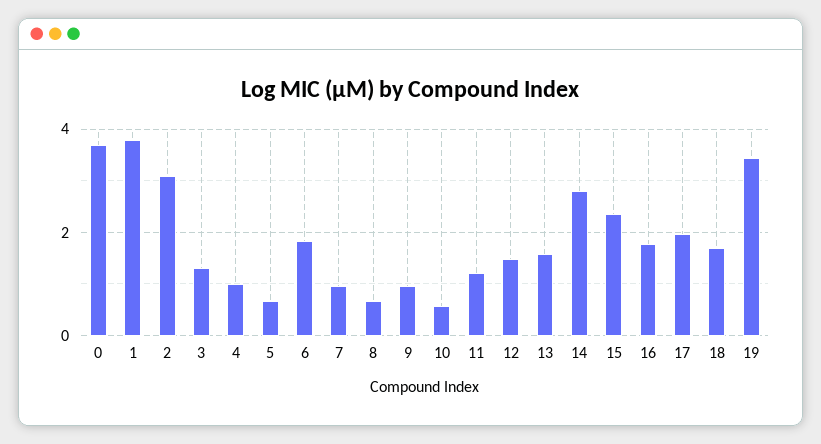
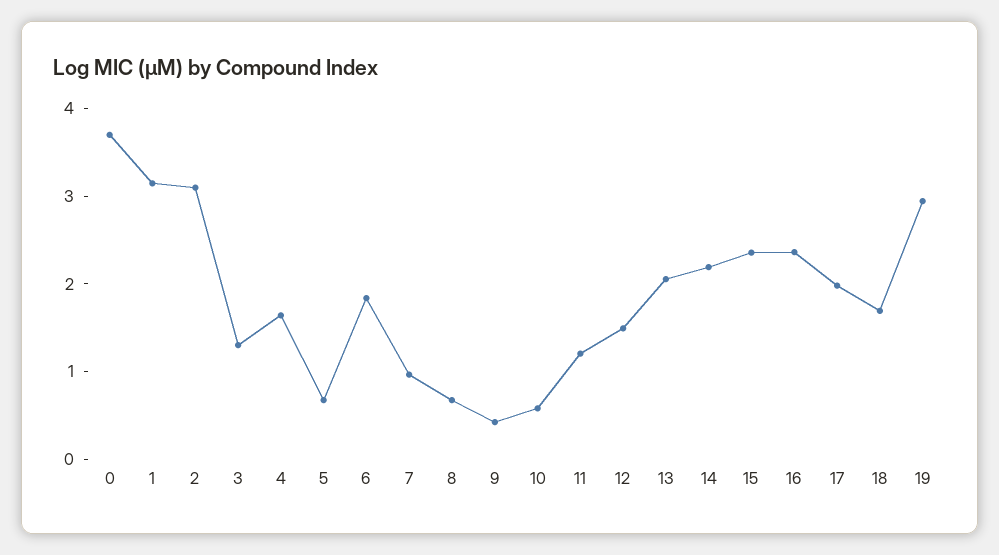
1: 3.8 -> 3.2
4: 1 -> 1.6
9: 1 -> 0.4
13: 1.6 -> 2
14: 2.8 -> 2.2
16: 1.8 -> 2.4
19: 3.4 -> 3

